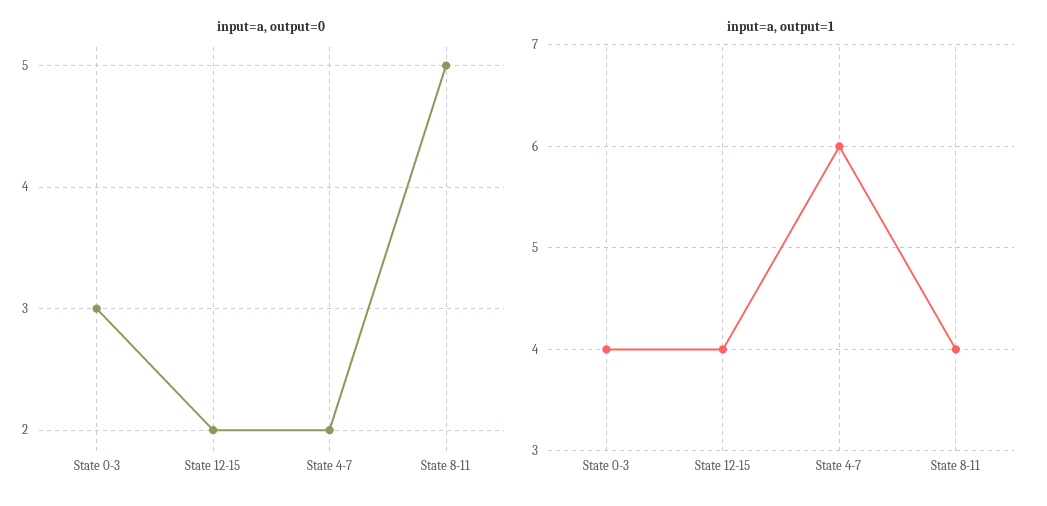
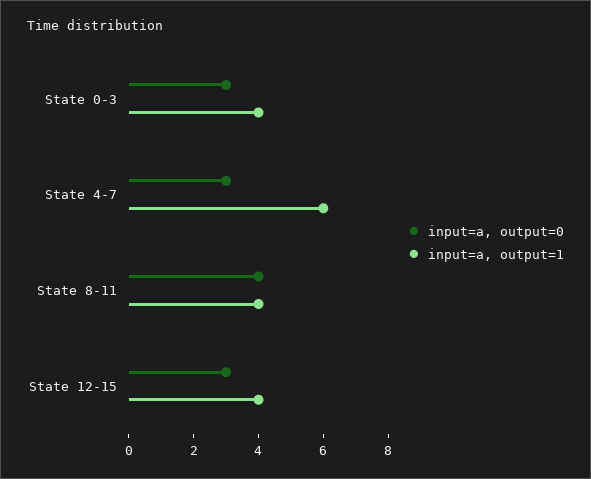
input=a, output=0, State 12-15: 2 -> 3
input=a, output=0, State 4-7: 2 -> 3
input=a, output=0, State 8-11: 5 -> 4

